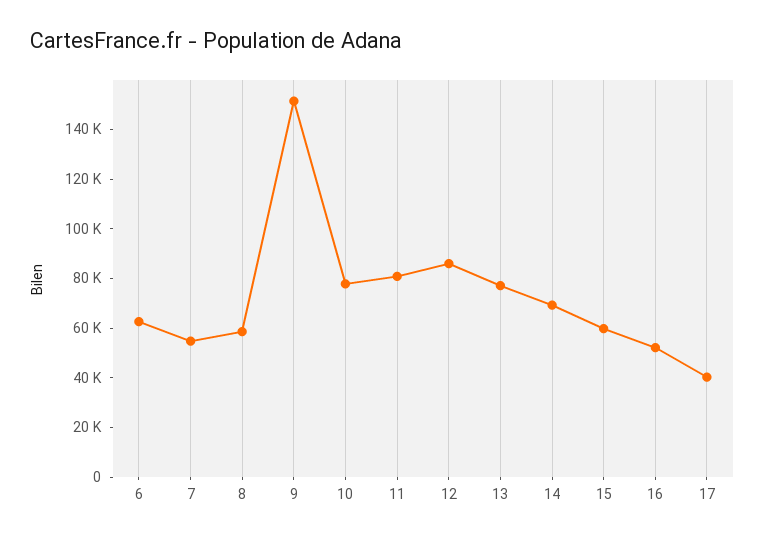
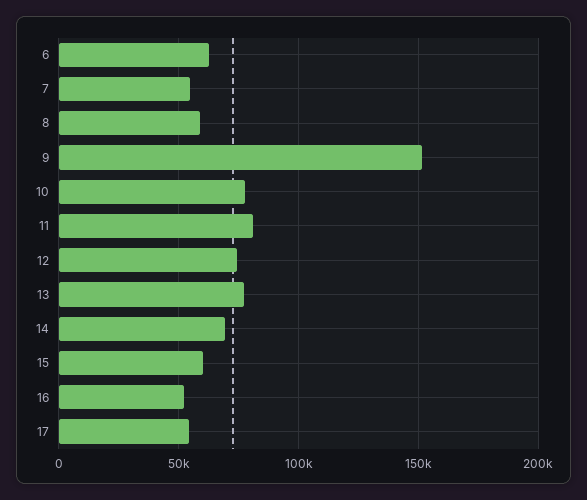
12: 85000 -> 75000
17: 40000 -> 55000

